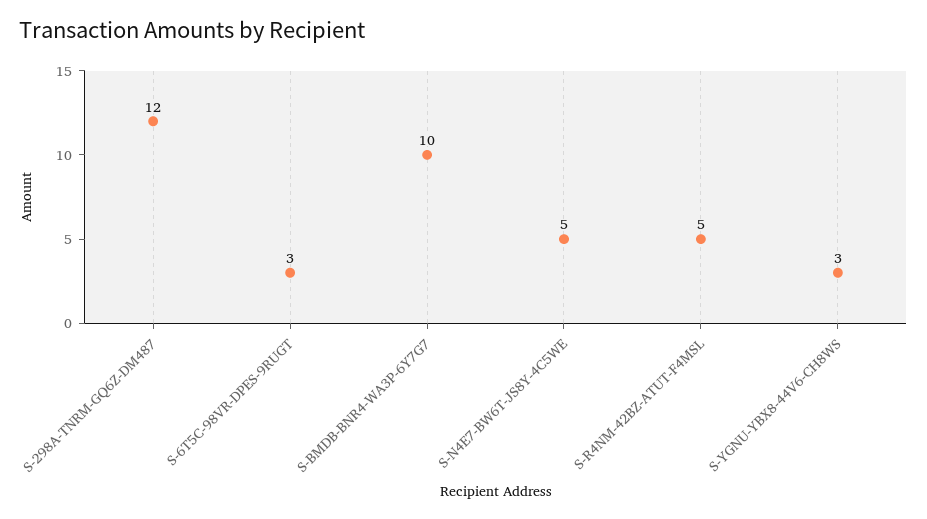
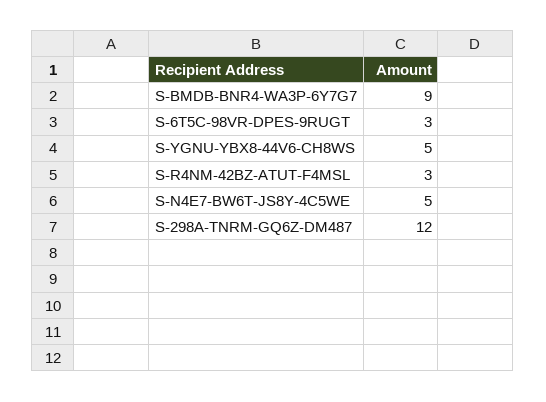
S-BMDB-BNR4-WA3P-6Y7G7: 10 -> 9
S-R4NM-42BZ-ATUT-F4MSL: 5 -> 3
S-YGNU-YBX8-44V6-CH8WS: 3 -> 5

